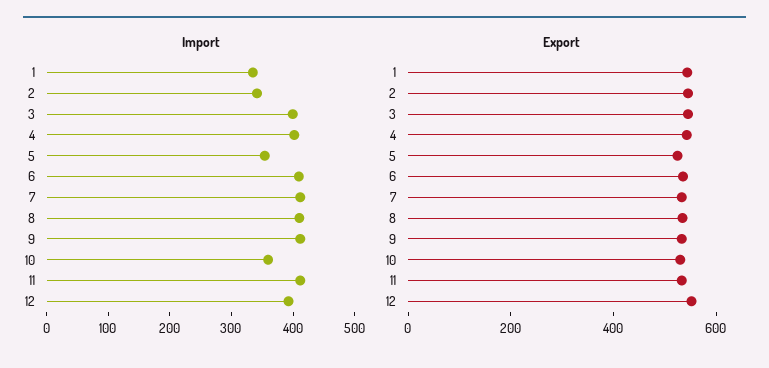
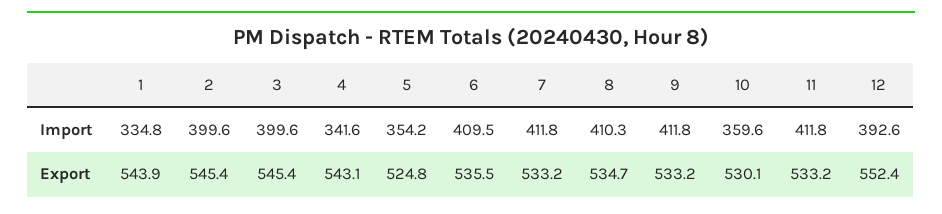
Import, 2: 340 -> 399.6
Import, 4: 400 -> 341.6

